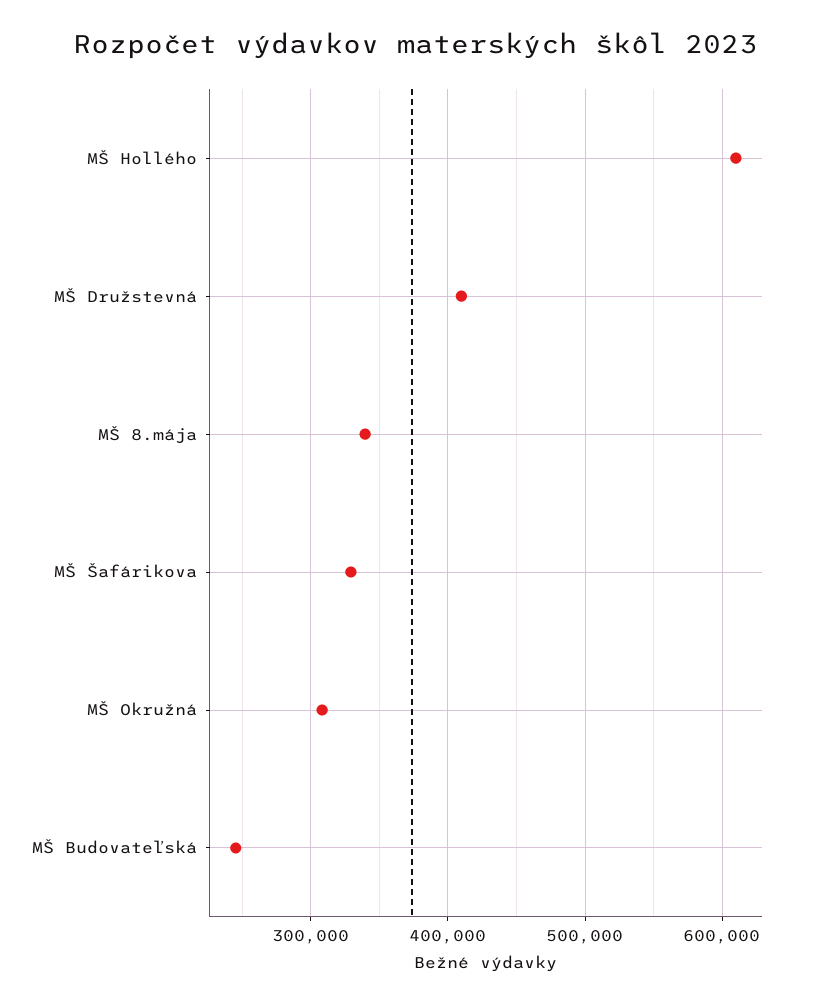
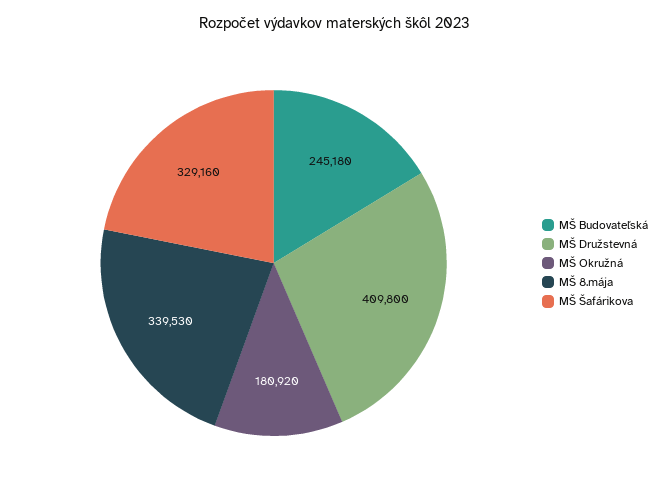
MŠ Hollého: 610000 -> none
MŠ Okružná: 310000 -> 180920

